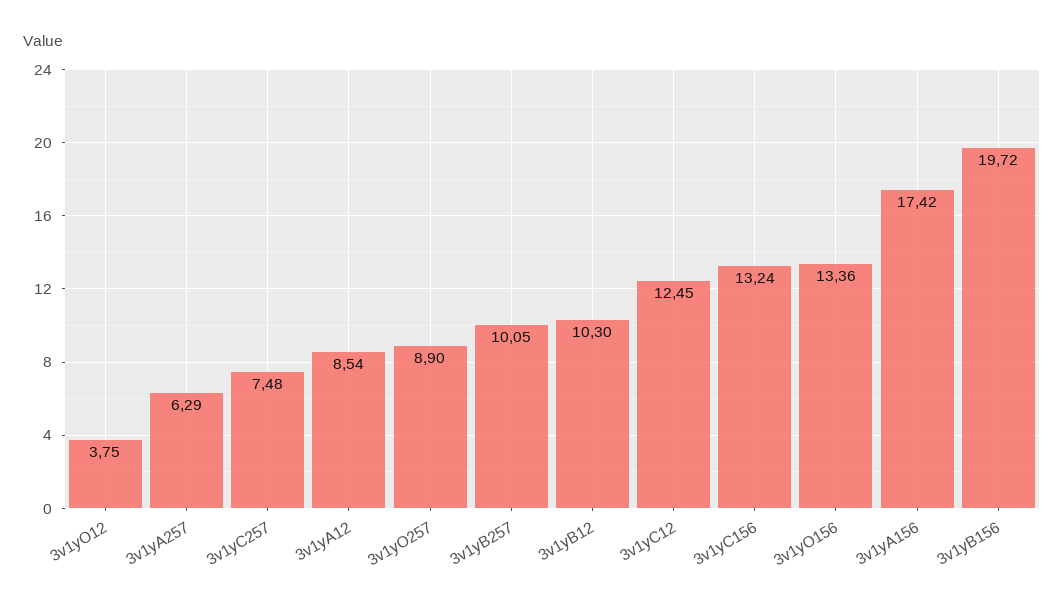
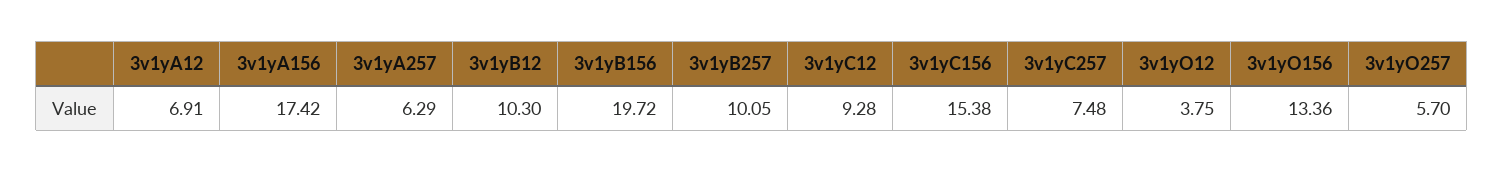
3v1yA12: 8.54 -> 6.91
3v1yO257: 8.9 -> 5.7
3v1yC12: 12.45 -> 9.28
3v1yC156: 13.24 -> 15.38

